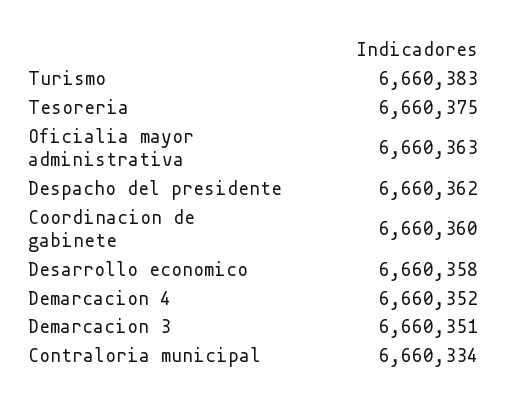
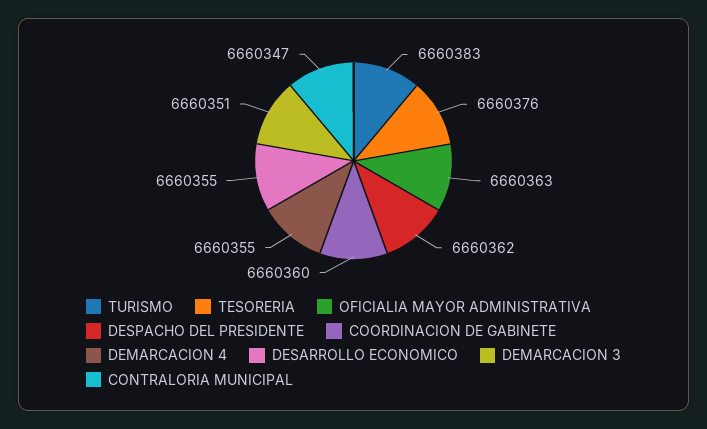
Tesoreria: 6660375 -> 6660376
Desarrollo economico: 6660358 -> 6660355
Demarcacion 4: 6660352 -> 6660355
Contraloria municipal: 6660334 -> 6660347

